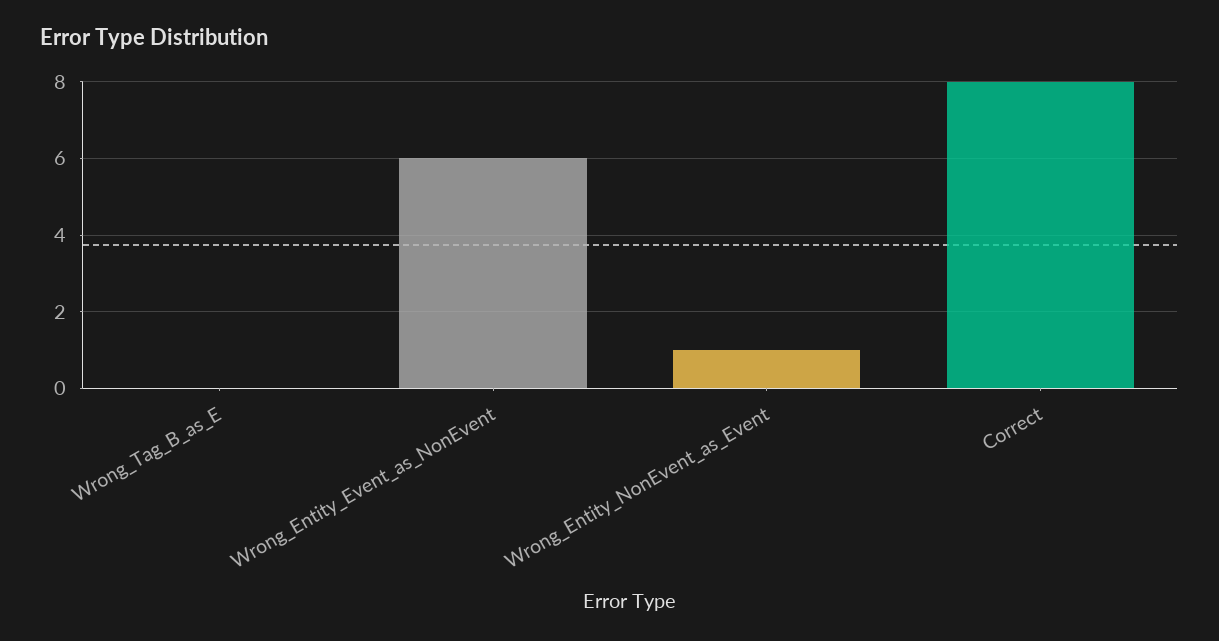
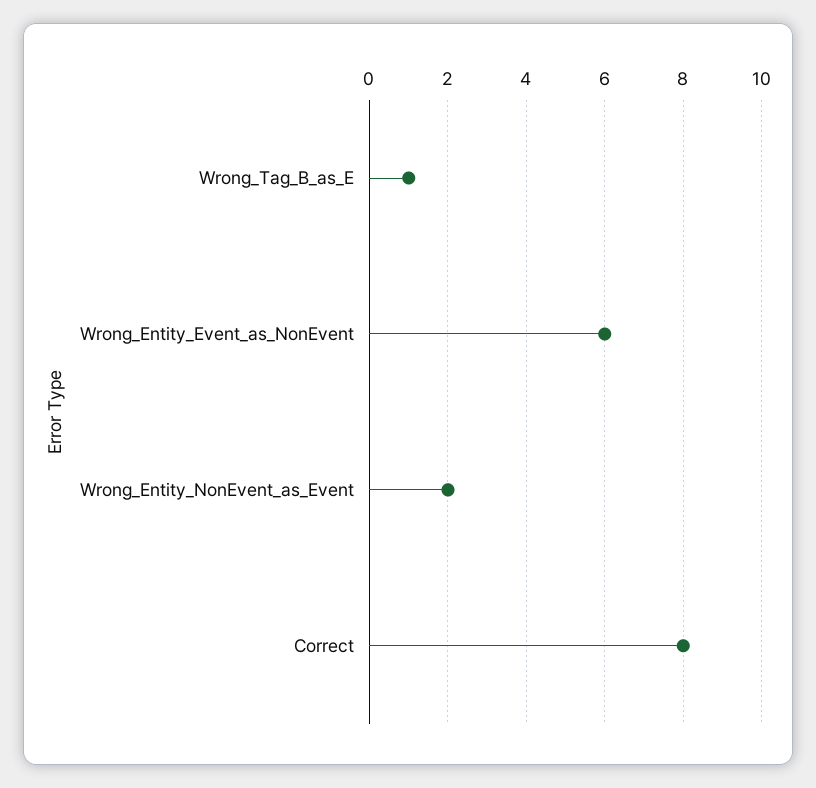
Wrong_Tag_B_as_E: 0 -> 1
Wrong_Entity_NonEvent_as_Event: 1 -> 2

